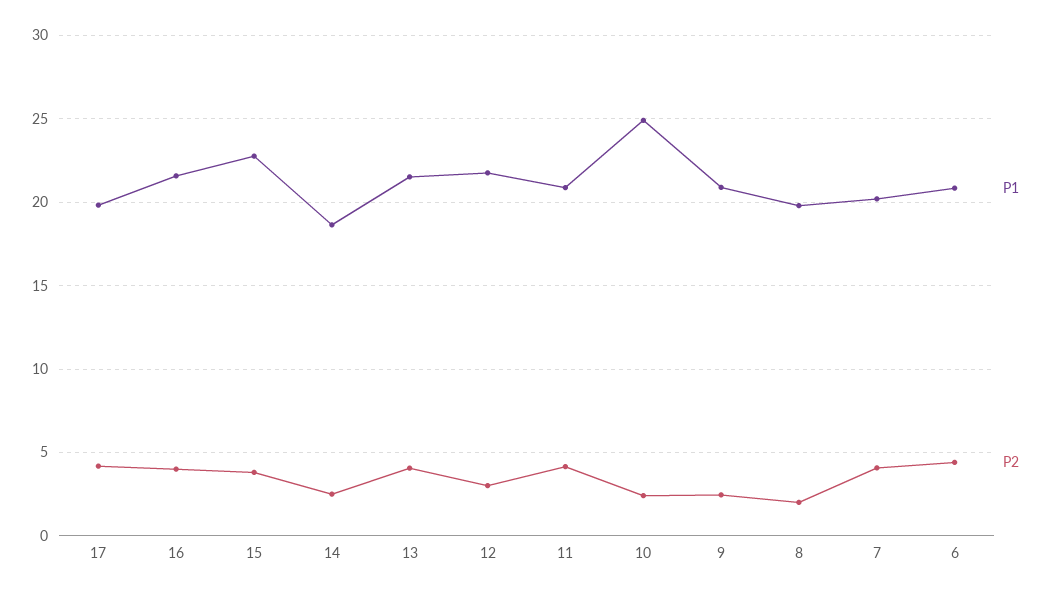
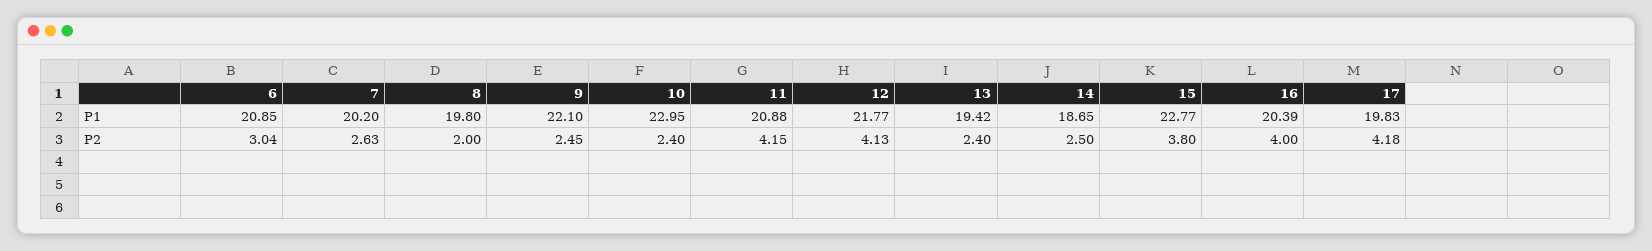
P1, 16: 21.5 -> 20.39
P1, 13: 21.5 -> 19.42
P2, 13: 4 -> 2.4
P2, 12: 3 -> 4.13
P1, 10: 25 -> 22.95
P1, 9: 21 -> 22.1
P2, 7: 4 -> 2.63
P2, 6: 4.5 -> 3.04

